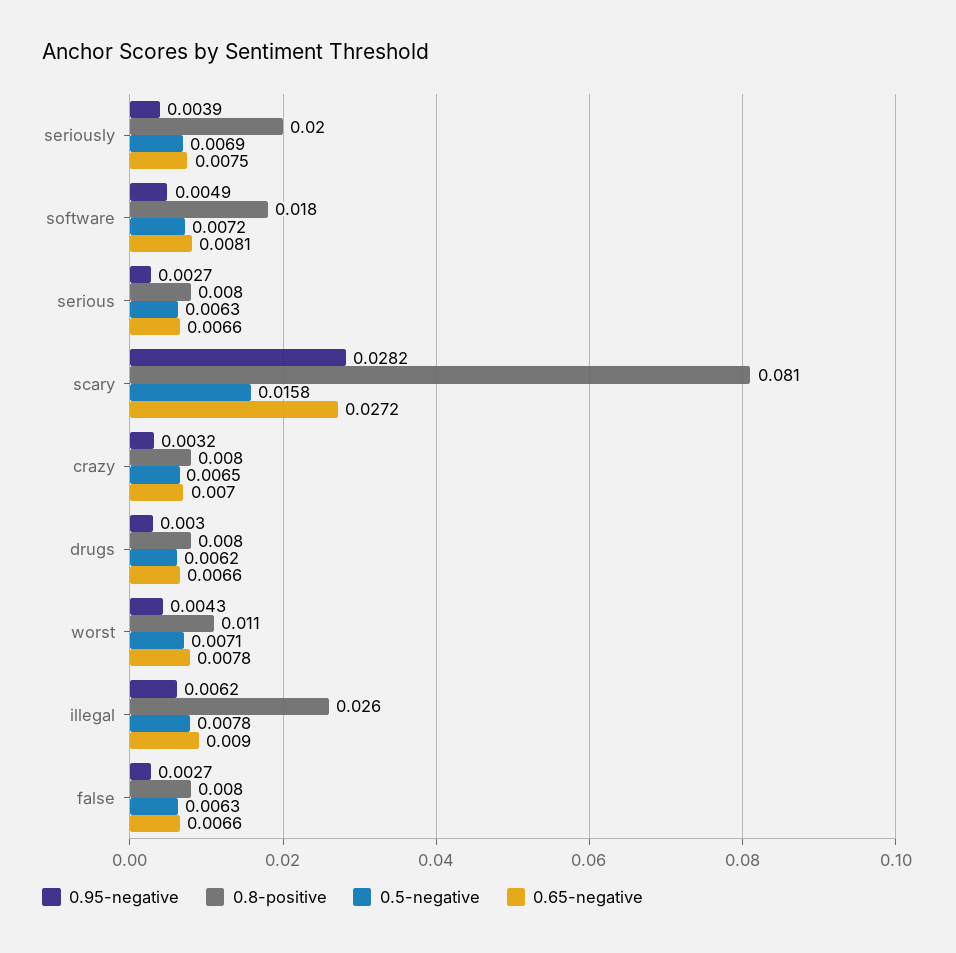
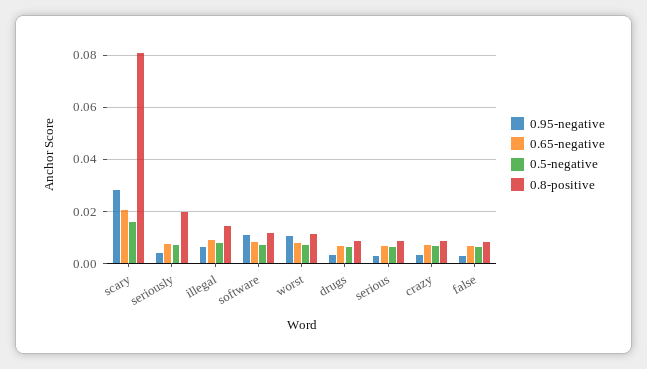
0.95-negative, software: 0.0049 -> 0.01
0.8-positive, software: 0.018 -> 0.0125
0.65-negative, scary: 0.0272 -> 0.02
0.95-negative, worst: 0.0043 -> 0.01
0.8-positive, illegal: 0.026 -> 0.015

